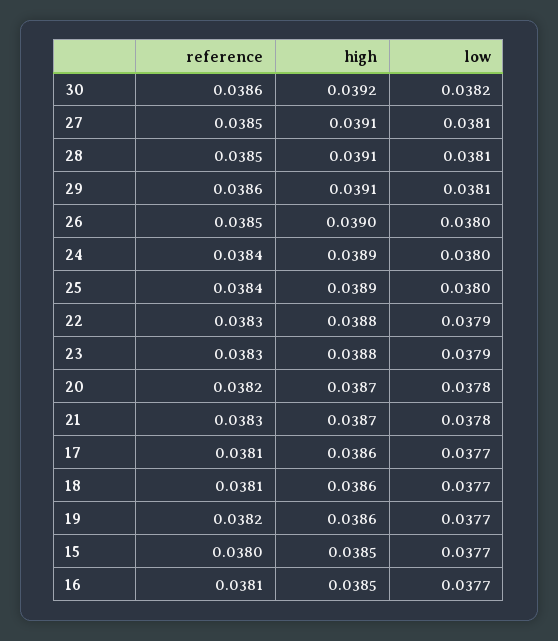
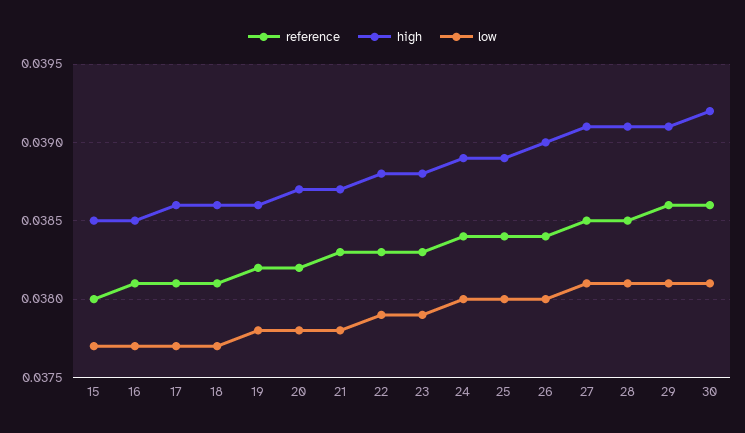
low, 30: 0.0382 -> 0.0381
reference, 26: 0.0385 -> 0.0384
low, 19: 0.0377 -> 0.0378

